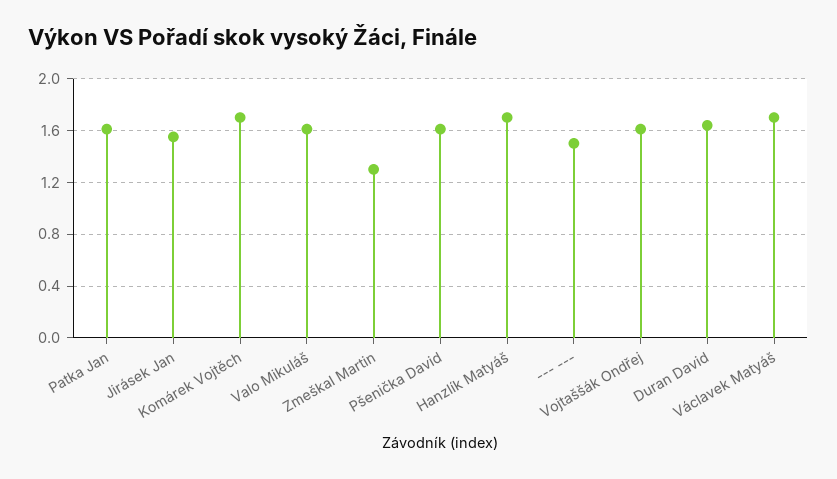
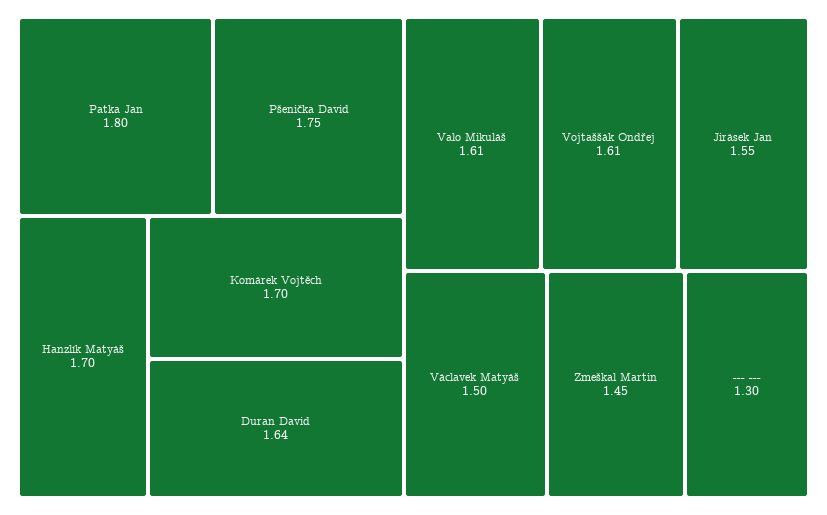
Patka Jan: 1.6 -> 1.8
Zmeškal Martin: 1.3 -> 1.45
Pšenička David: 1.6 -> 1.75
--- ---: 1.5 -> 1.3
Václavek Matyáš: 1.7 -> 1.5

